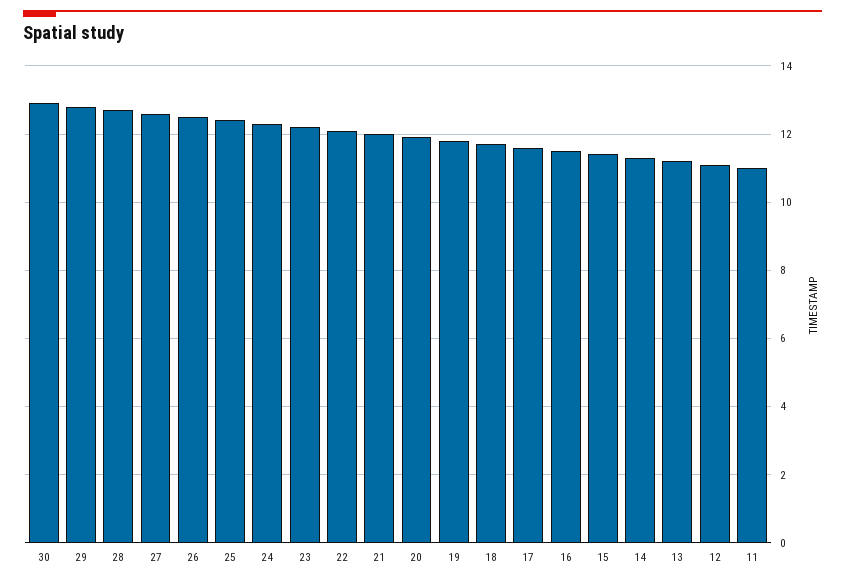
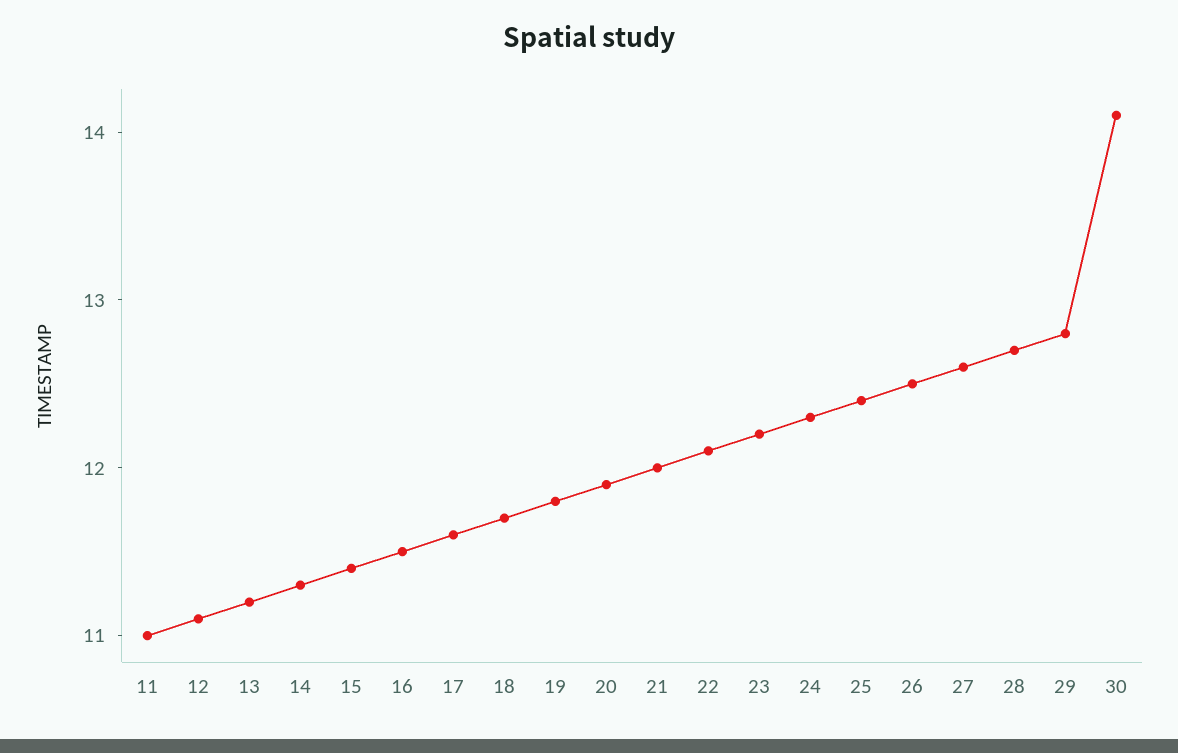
30: 13 -> 14.1

